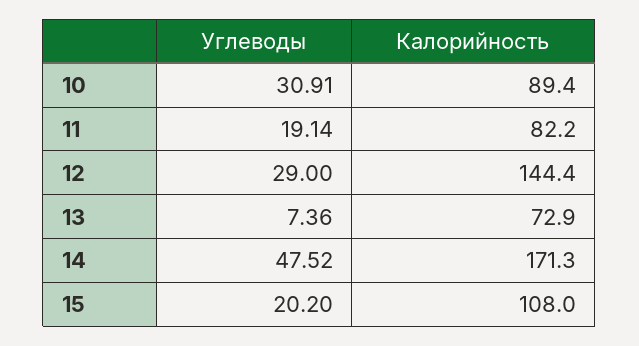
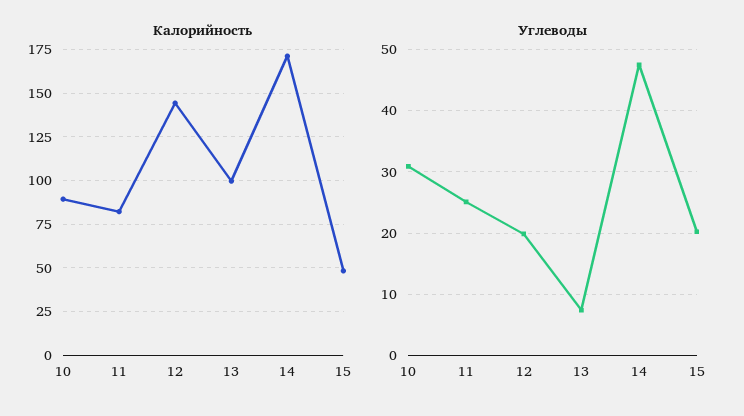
Углеводы, 11: 19.14 -> 25
Углеводы, 12: 29 -> 20
Калорийность, 13: 72.9 -> 100
Калорийность, 15: 108 -> 50

